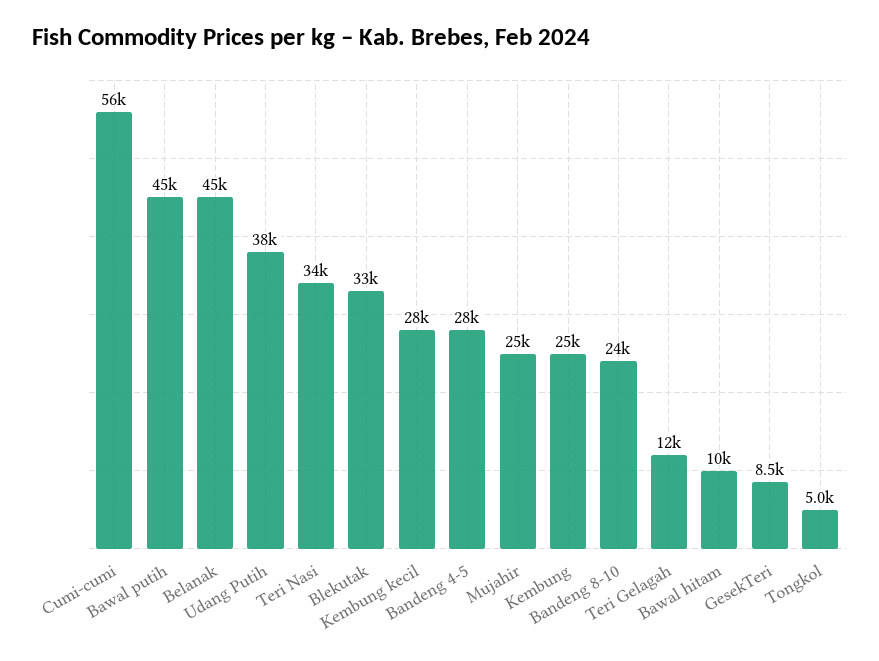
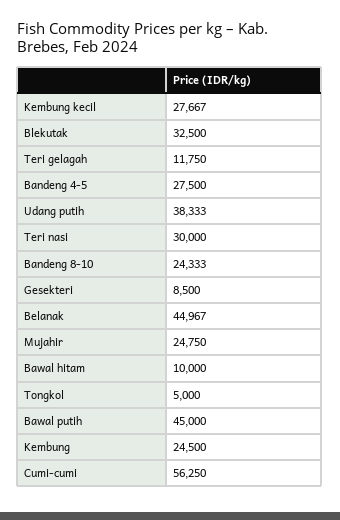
Teri Nasi: 34000 -> 30000

